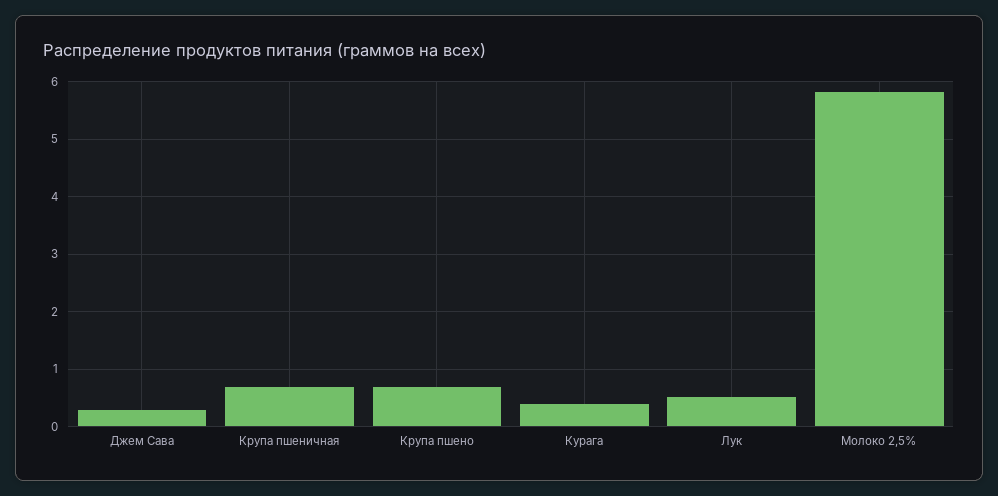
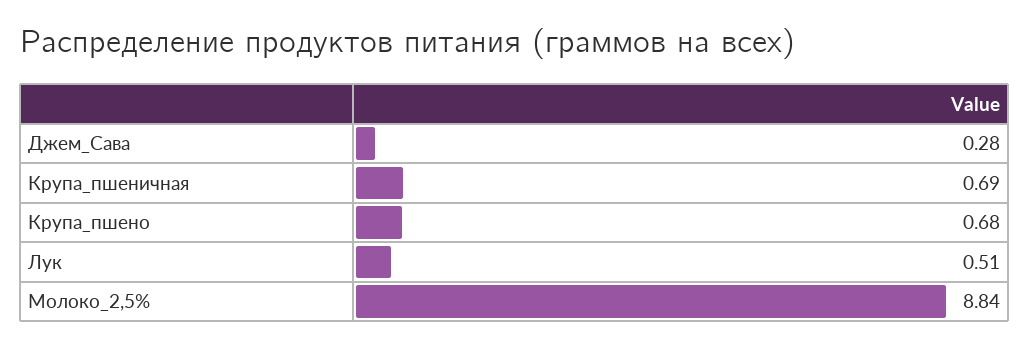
Курага: 0.4 -> none
Молоко 2,5%: 5.8 -> 8.84

